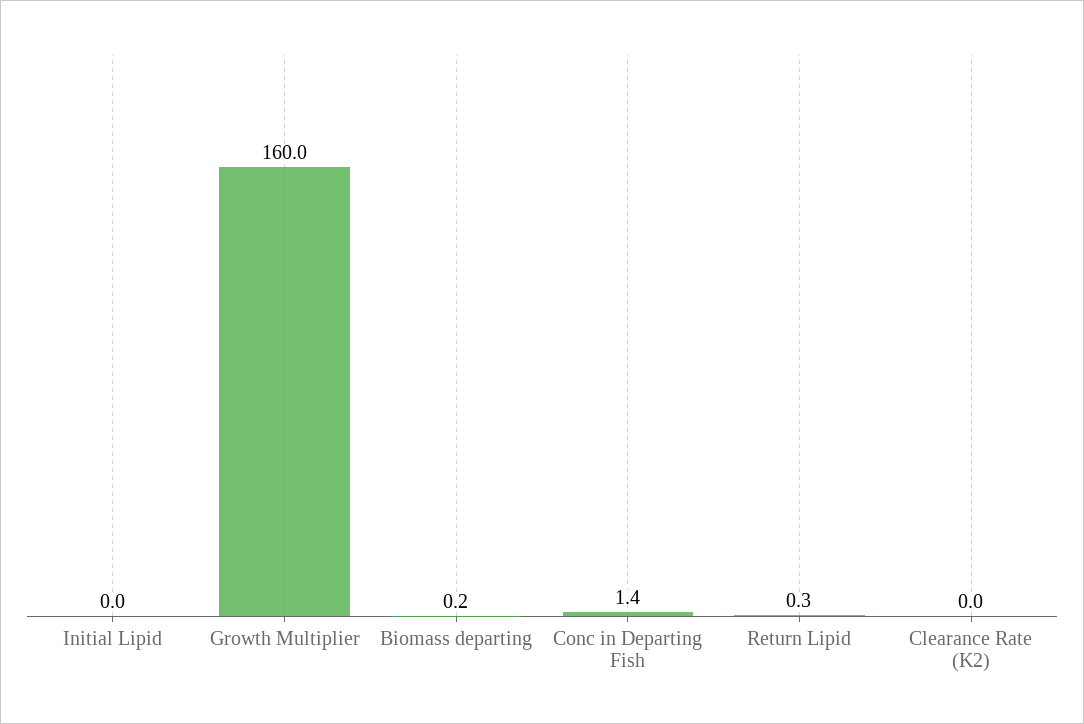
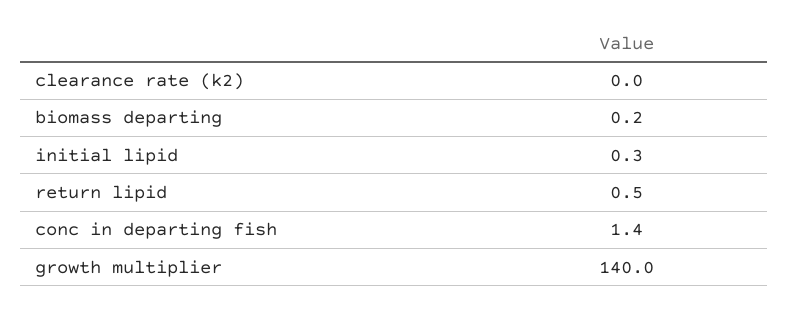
Initial Lipid: 0 -> 0.3
Growth Multiplier: 160 -> 140
Return Lipid: 0.3 -> 0.5

